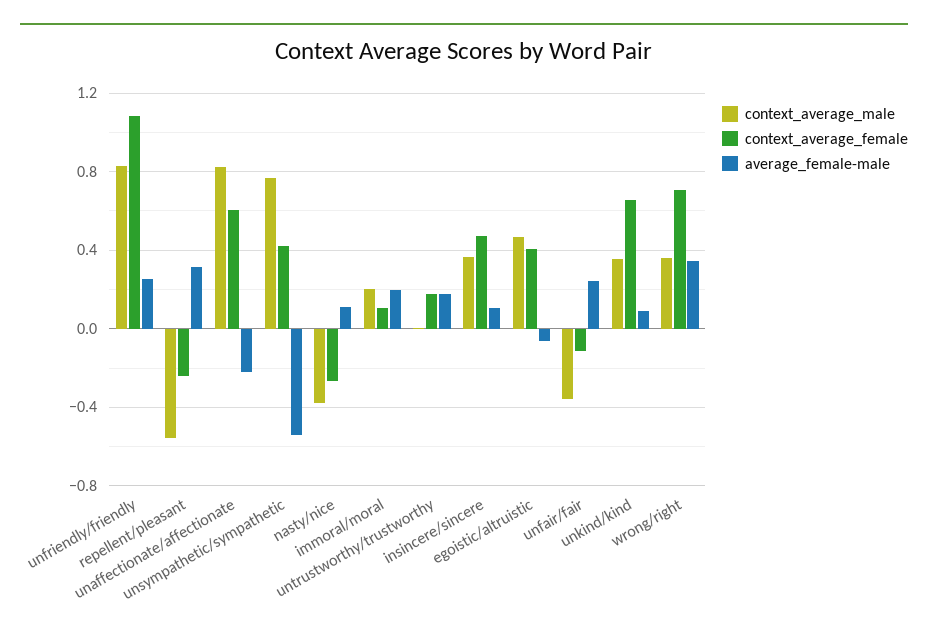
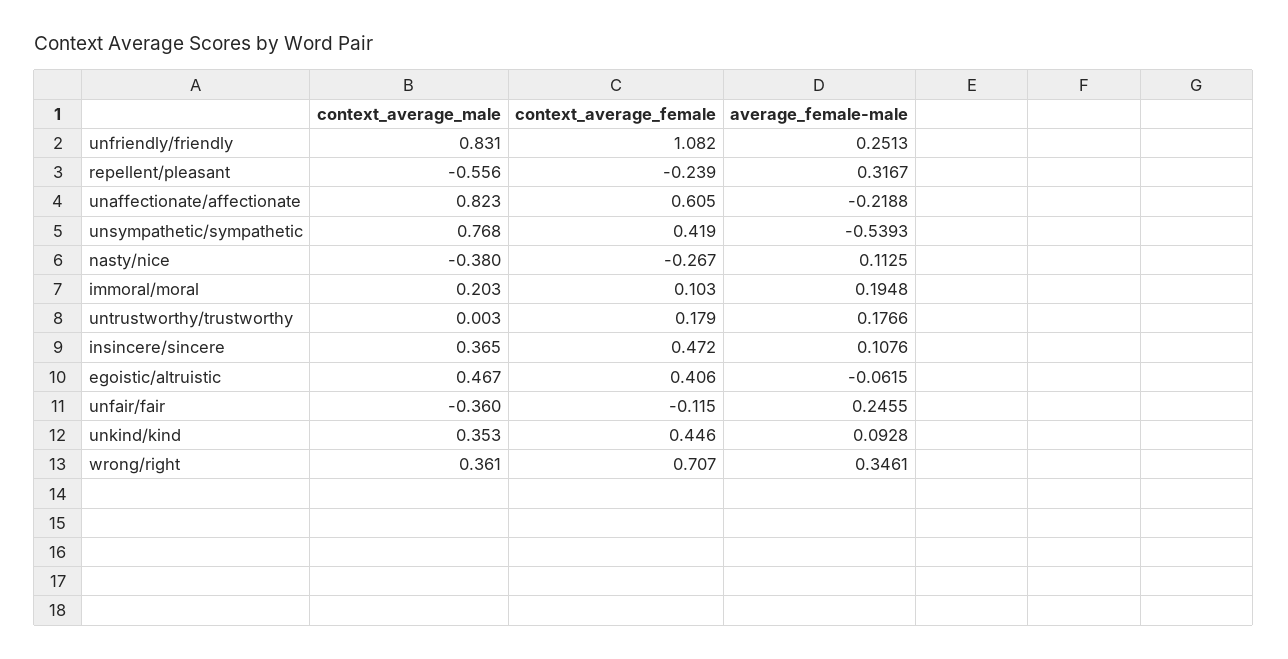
context_average_female, unkind/kind: 0.65 -> 0.446

